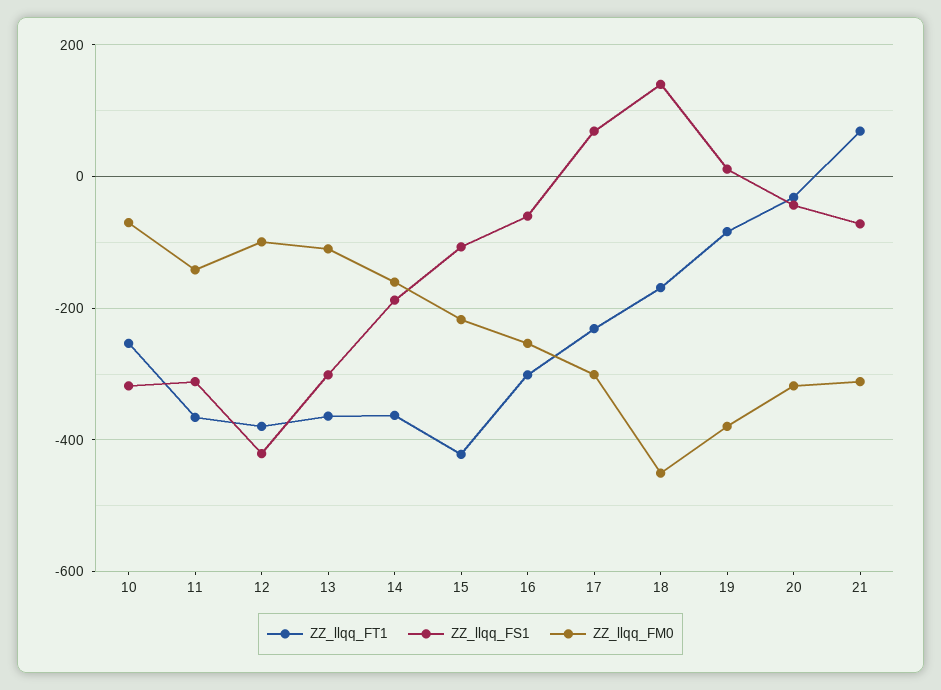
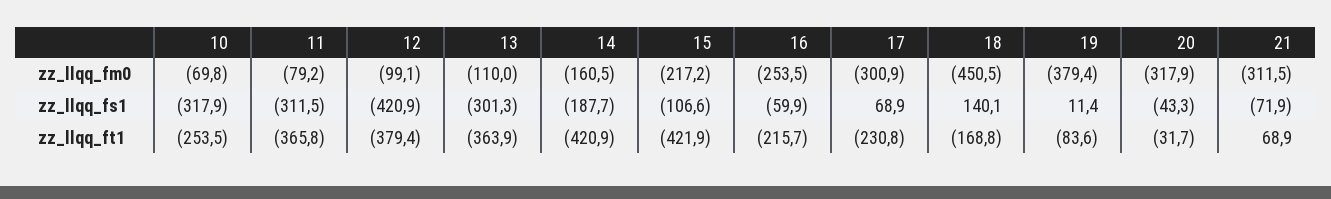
ZZ_llqq_FM0, 11: -140 -> -79.2
ZZ_llqq_FT1, 14: -360 -> -420.9
ZZ_llqq_FT1, 16: -300 -> -215.7

